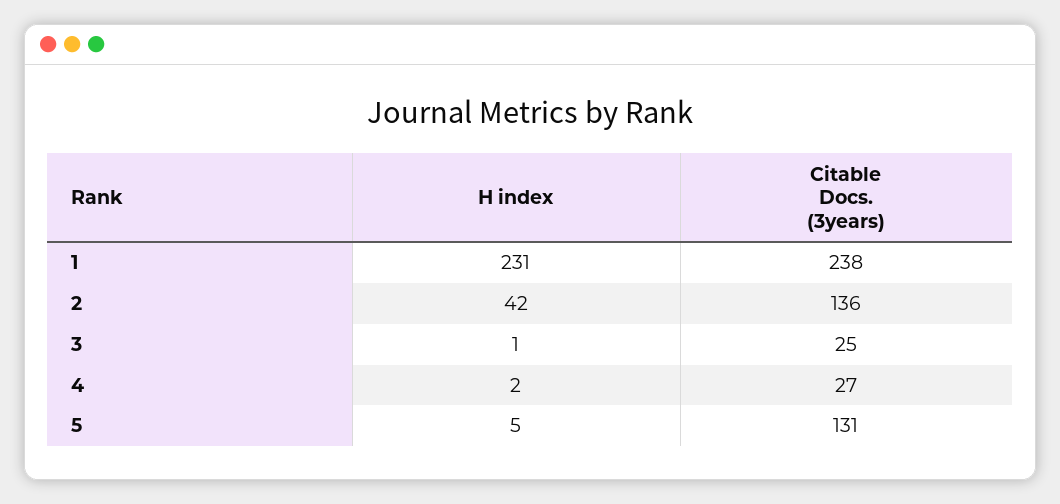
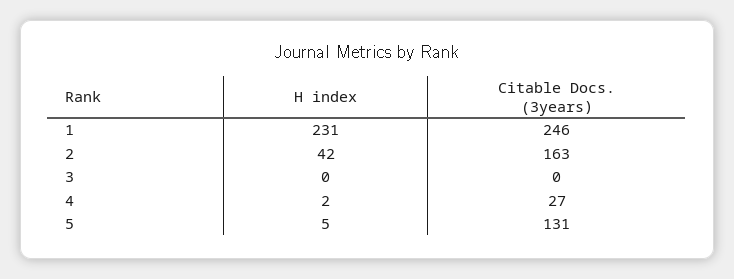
Citable Docs. (3years), 1: 238 -> 246
Citable Docs. (3years), 2: 136 -> 163
H index, 3: 1 -> 0
Citable Docs. (3years), 3: 25 -> 0

